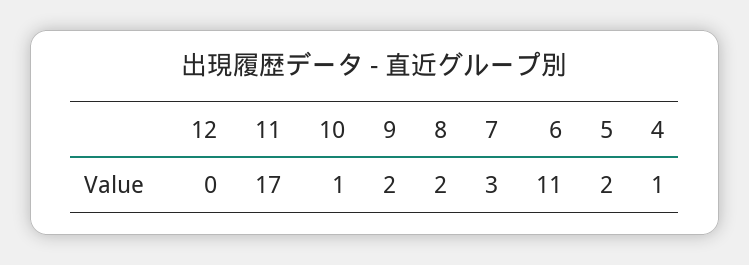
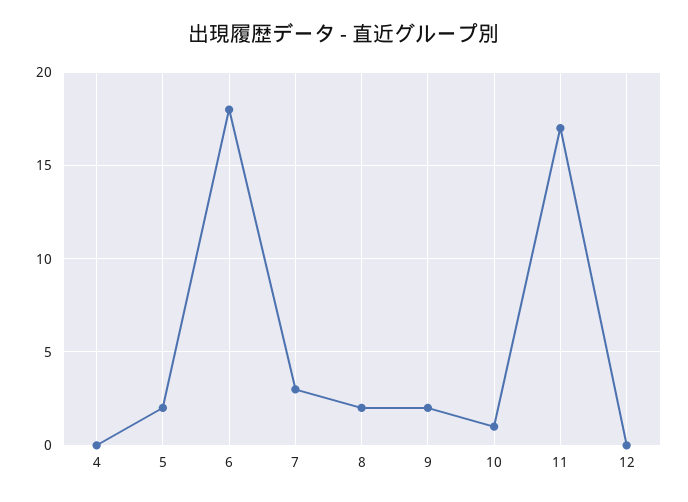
6: 11 -> 18
4: 1 -> 0

